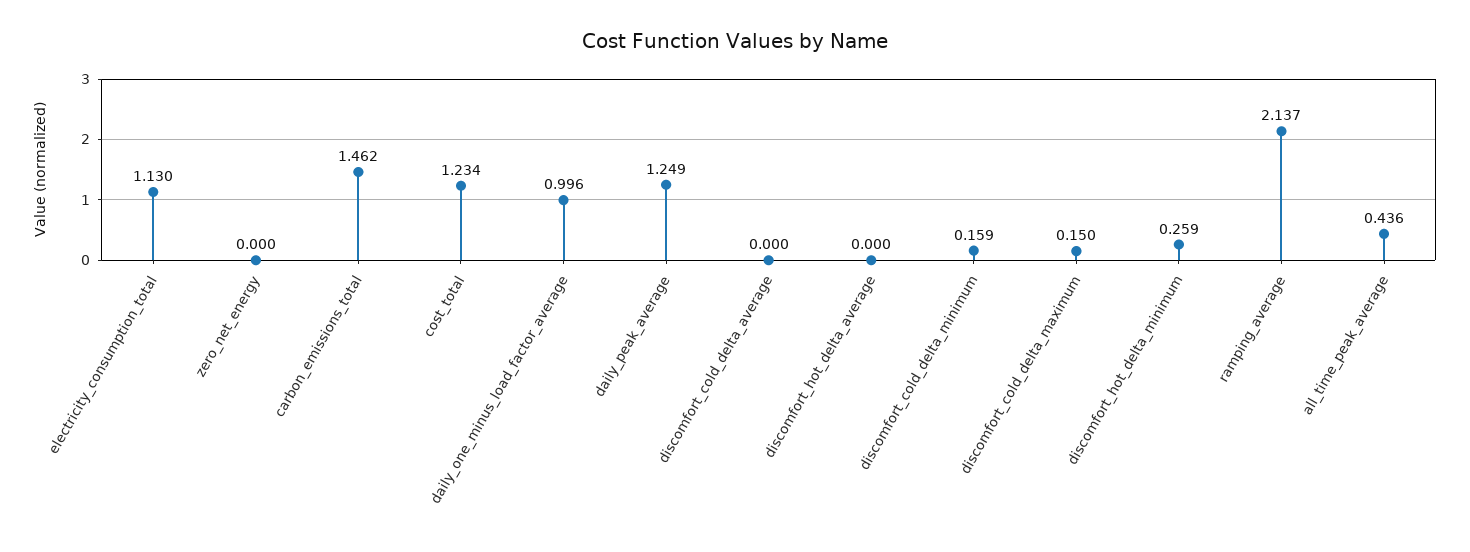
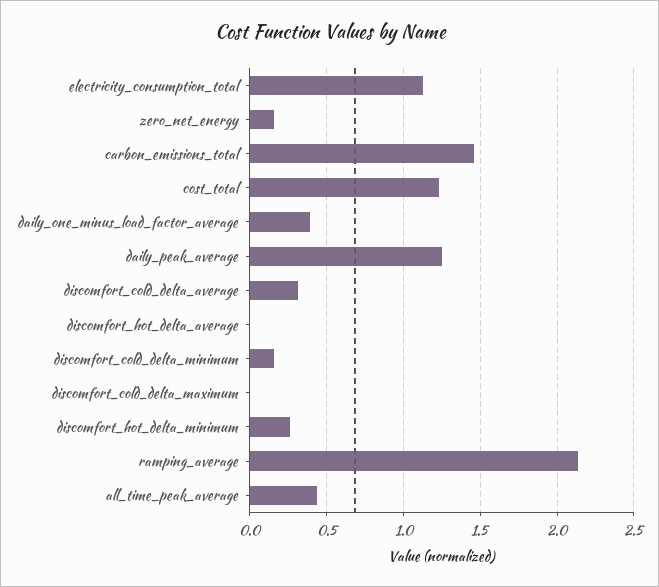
zero_net_energy: 0 -> 0.15
daily_one_minus_load_factor_average: 0.996 -> 0.4
discomfort_cold_delta_average: 0 -> 0.3
discomfort_cold_delta_maximum: 0.15 -> 0

